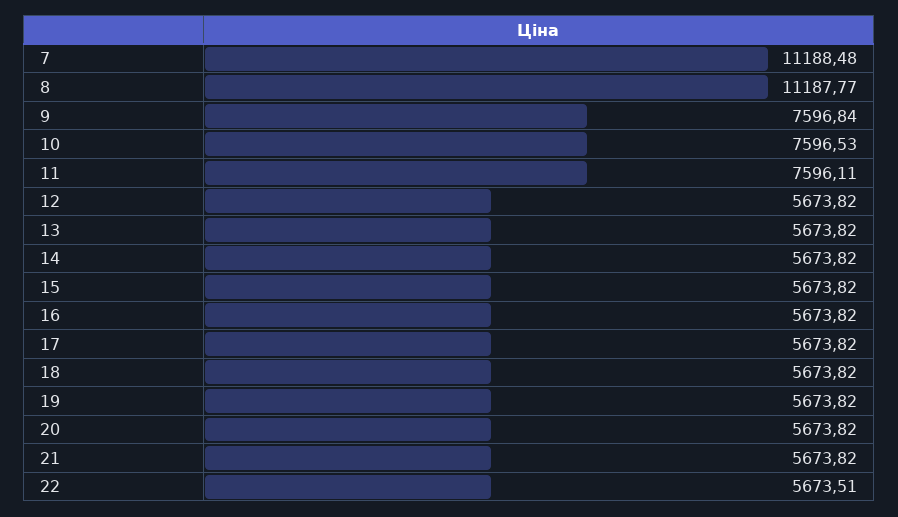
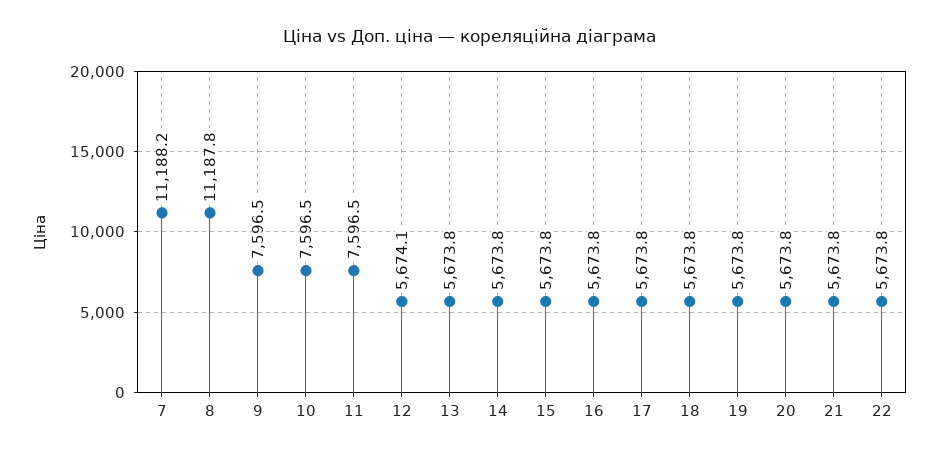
7: 11188.48 -> 11188.2
9: 7596.84 -> 7596.5
11: 7596.11 -> 7596.5
12: 5673.82 -> 5674.1
22: 5673.51 -> 5673.8

